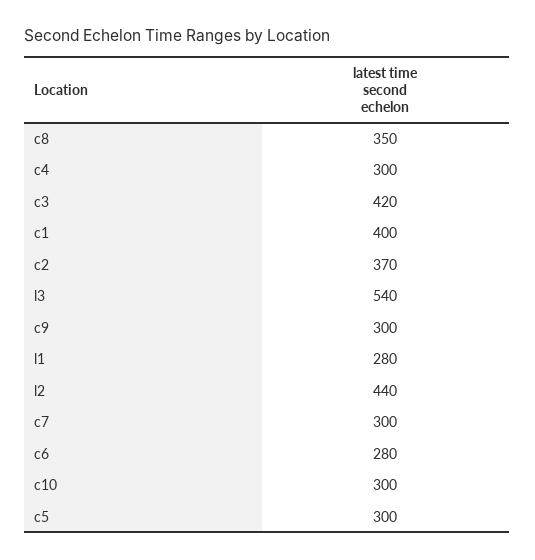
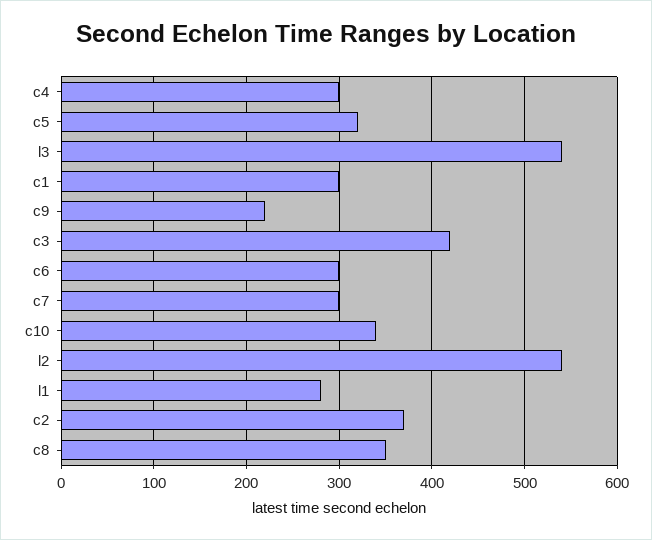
c1: 400 -> 300
c9: 300 -> 220
l2: 440 -> 540
c6: 280 -> 300
c10: 300 -> 340
c5: 300 -> 320

